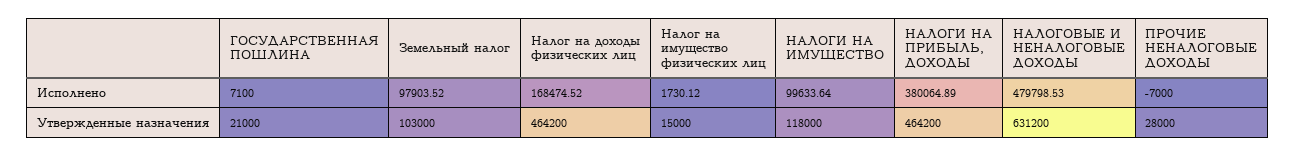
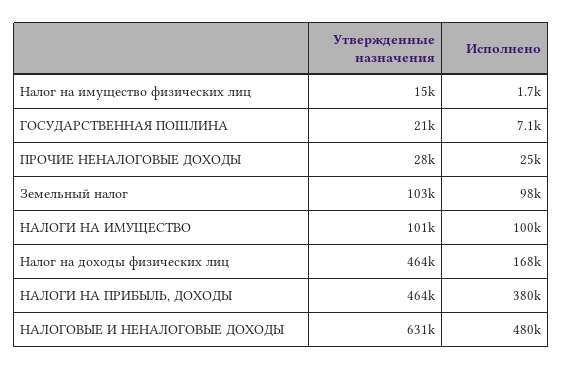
ПРОЧИЕ НЕНАЛОГОВЫЕ ДОХОДЫ, Исполнено: -7000 -> 25000
НАЛОГИ НА ИМУЩЕСТВО, Утвержденные назначения: 118000 -> 101000

